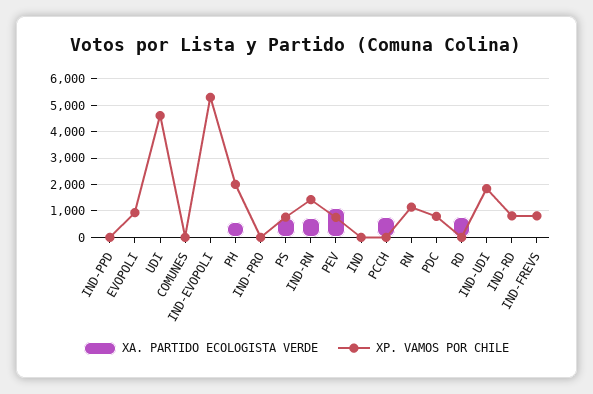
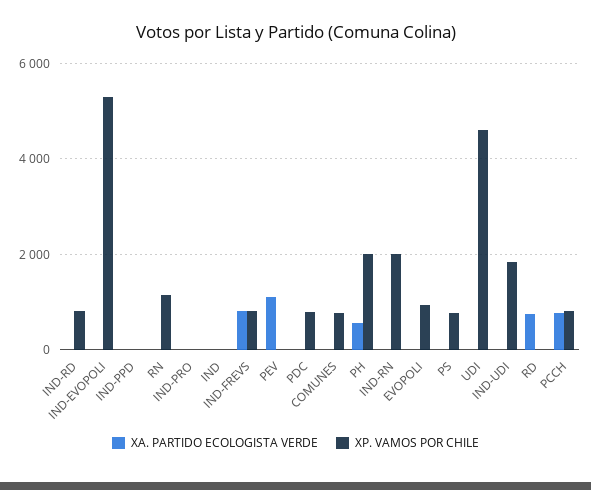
XP. VAMOS POR CHILE, COMUNES: 0 -> 800
XA. PARTIDO ECOLOGISTA VERDE, PS: 750 -> 0
XA. PARTIDO ECOLOGISTA VERDE, IND-RN: 750 -> 0
XP. VAMOS POR CHILE, IND-RN: 1500 -> 2000
XP. VAMOS POR CHILE, PEV: 750 -> 0
XP. VAMOS POR CHILE, PCCH: 0 -> 800
XA. PARTIDO ECOLOGISTA VERDE, IND-FREVS: 0 -> 800

